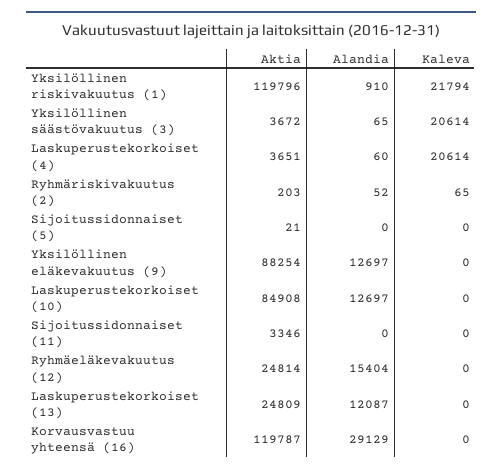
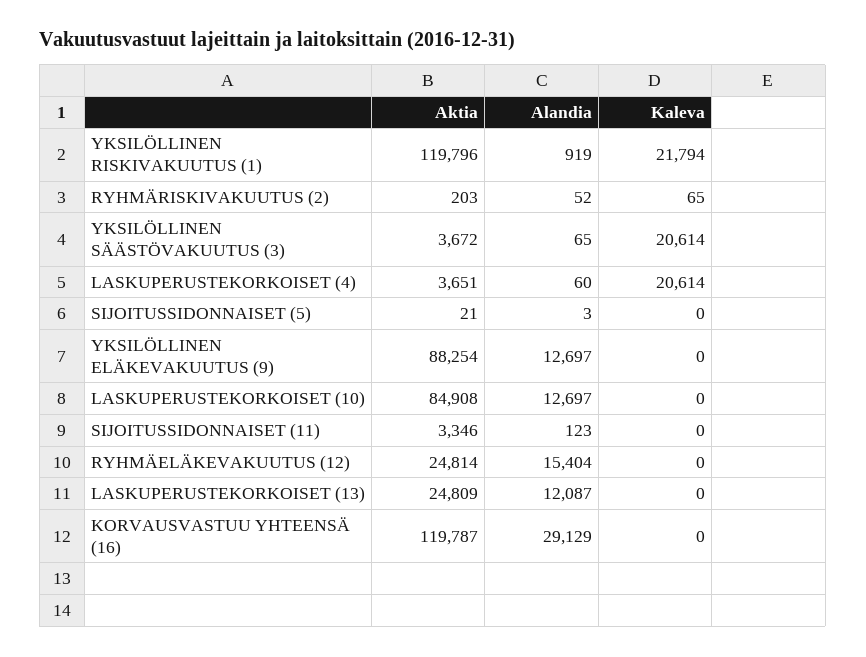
Alandia, Yksilöllinen riskivakuutus (1): 910 -> 919
Alandia, Sijoitussidonnaiset (5): 0 -> 3
Alandia, Sijoitussidonnaiset (11): 0 -> 123

